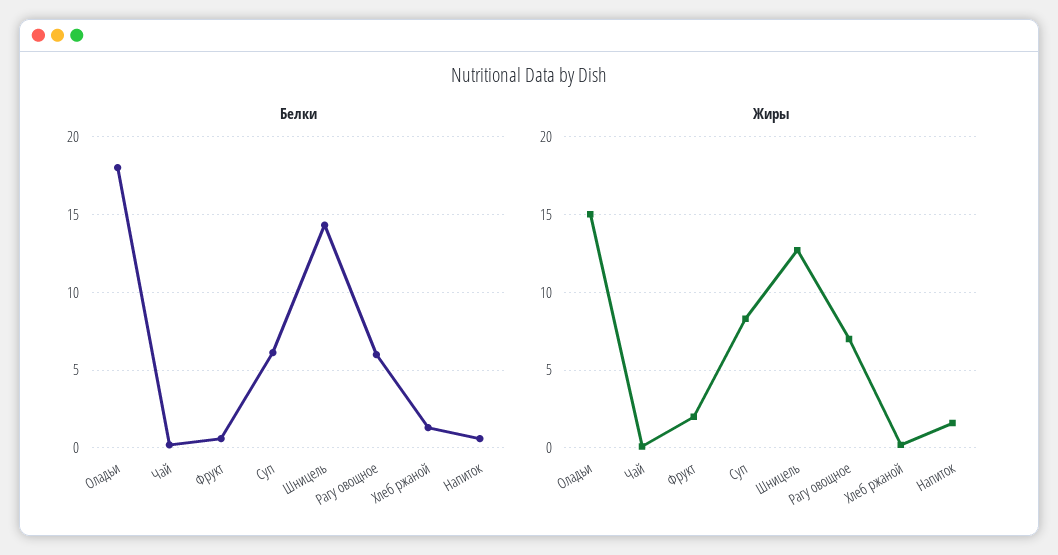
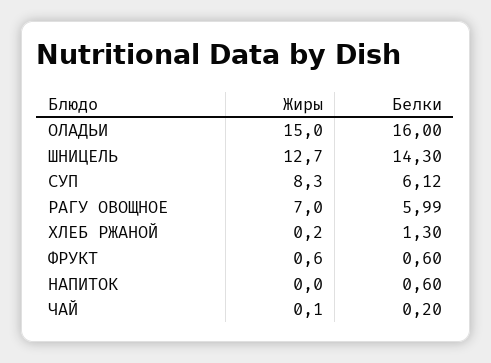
Белки, Оладьи: 18 -> 16
Жиры, Фрукт: 2 -> 0.6
Жиры, Напиток: 1.5 -> 0

